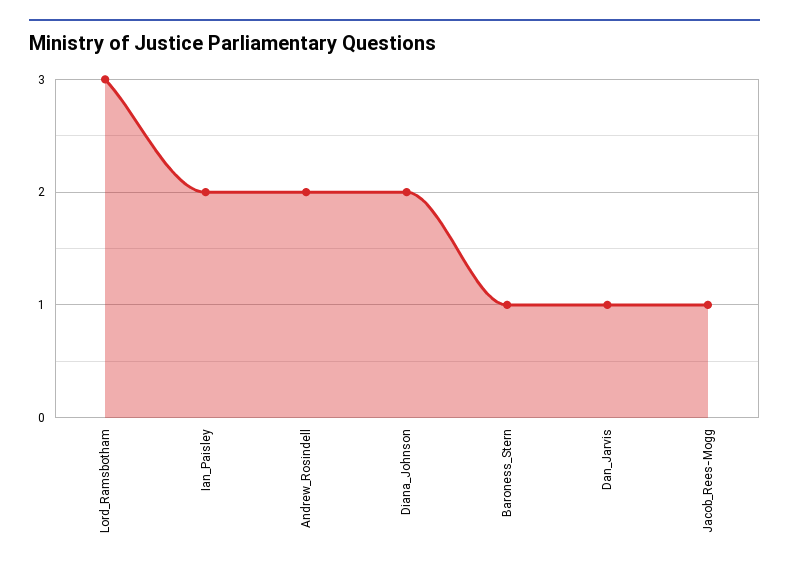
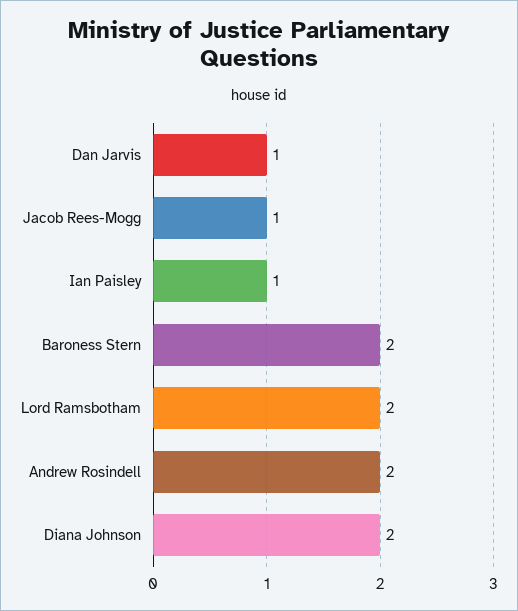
Lord_Ramsbotham: 3 -> 2
Ian_Paisley: 2 -> 1
Baroness_Stern: 1 -> 2

